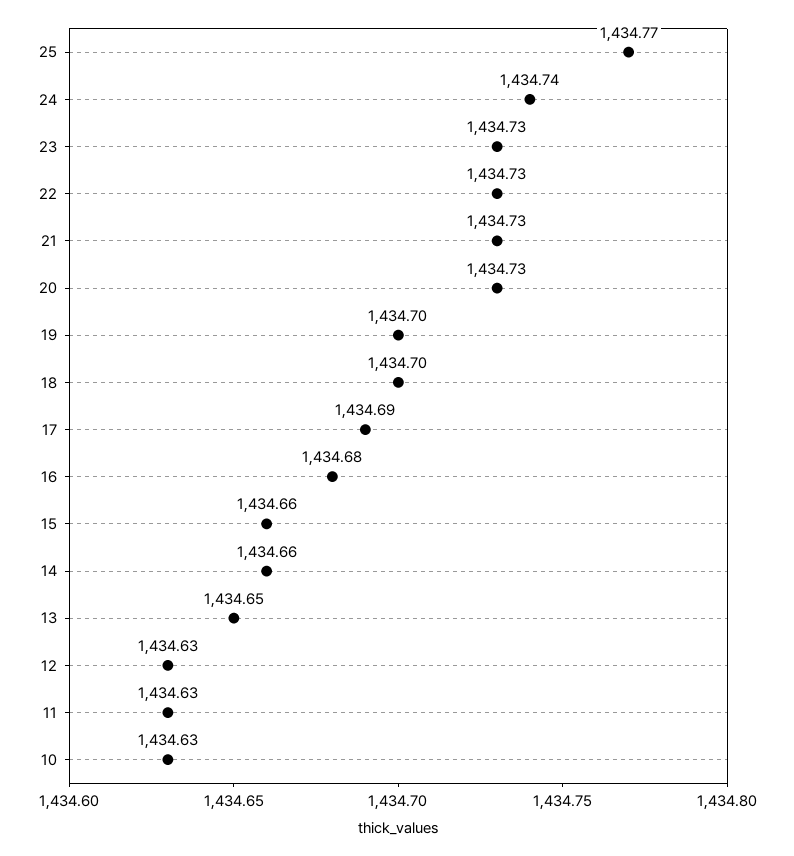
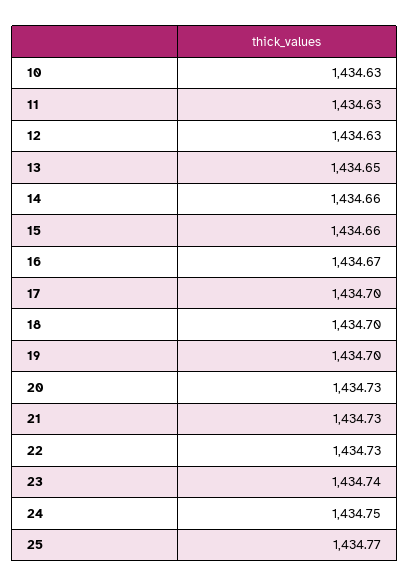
24: 1434.74 -> 1434.75
23: 1434.73 -> 1434.74
17: 1434.69 -> 1434.7
16: 1434.68 -> 1434.67

